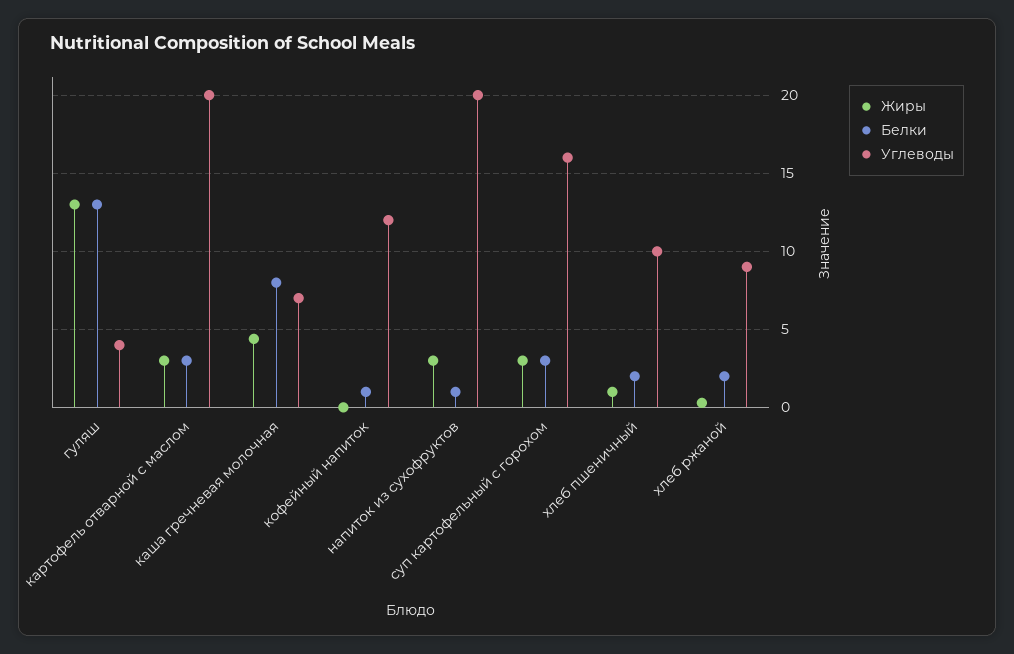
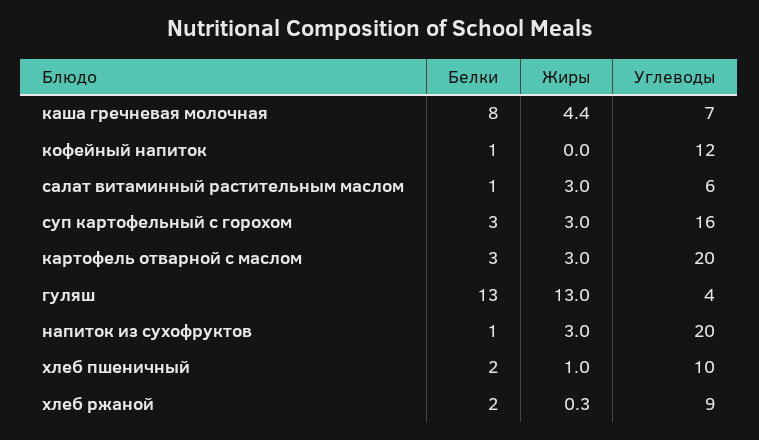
Белки, салат витаминный растительным маслом: none -> 1
Жиры, салат витаминный растительным маслом: none -> 3
Углеводы, салат витаминный растительным маслом: none -> 6

